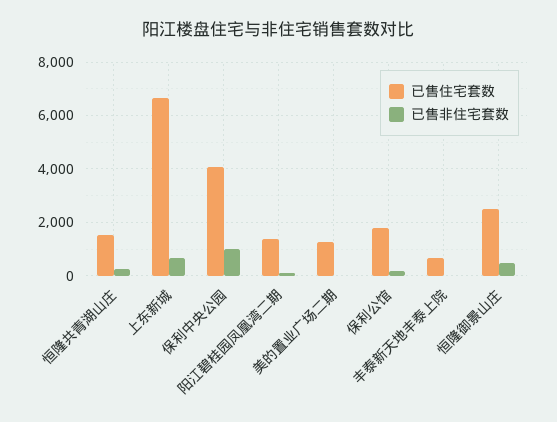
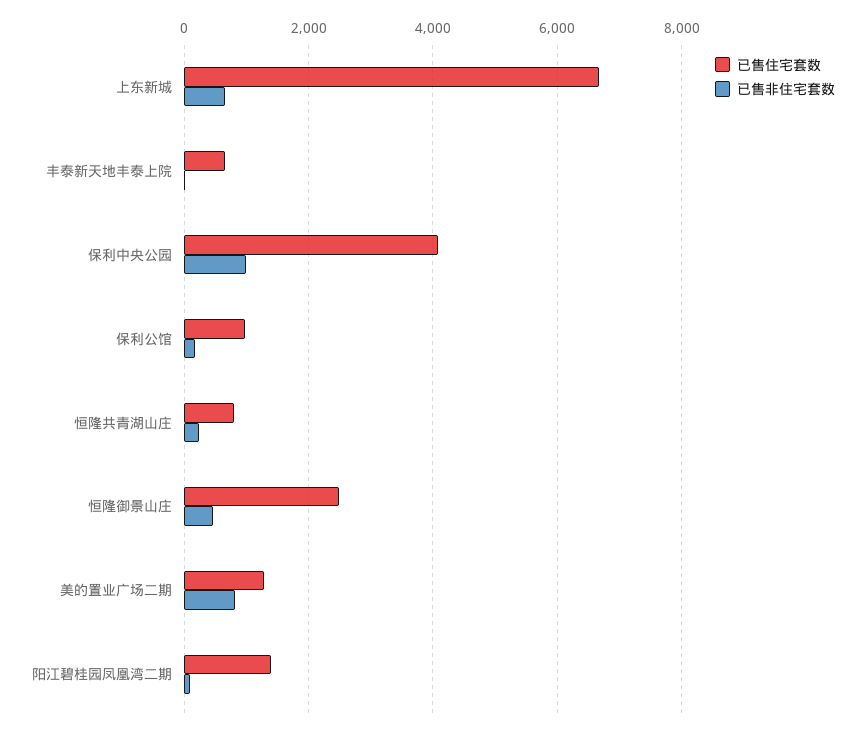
已售住宅套数, 恒隆共青湖山庄: 1500 -> 800
已售非住宅套数, 美的置业广场二期: 0 -> 800
已售住宅套数, 保利公馆: 1750 -> 1000

